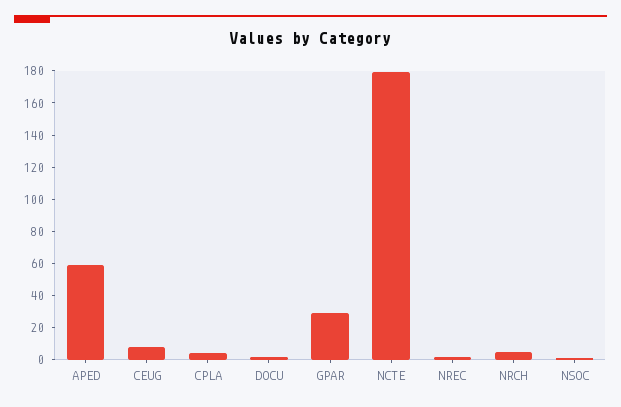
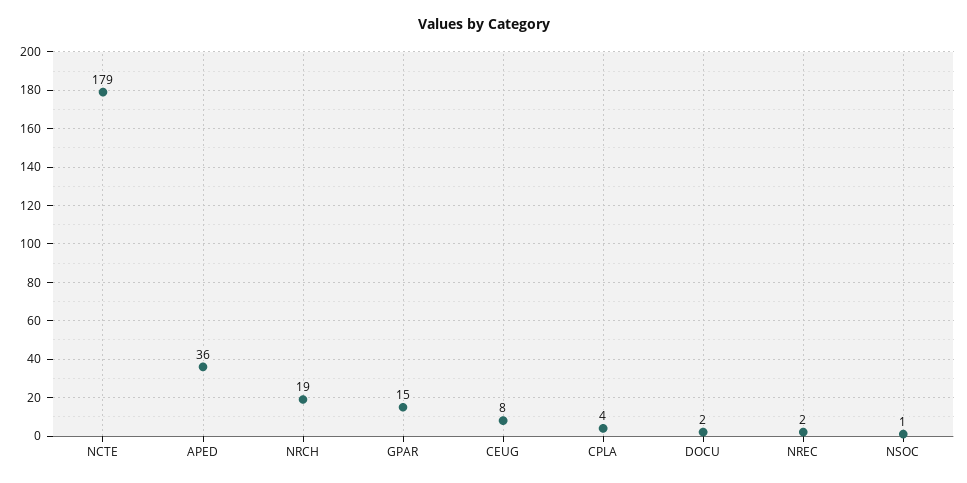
APED: 60 -> 36
GPAR: 30 -> 15
NRCH: 5 -> 19

